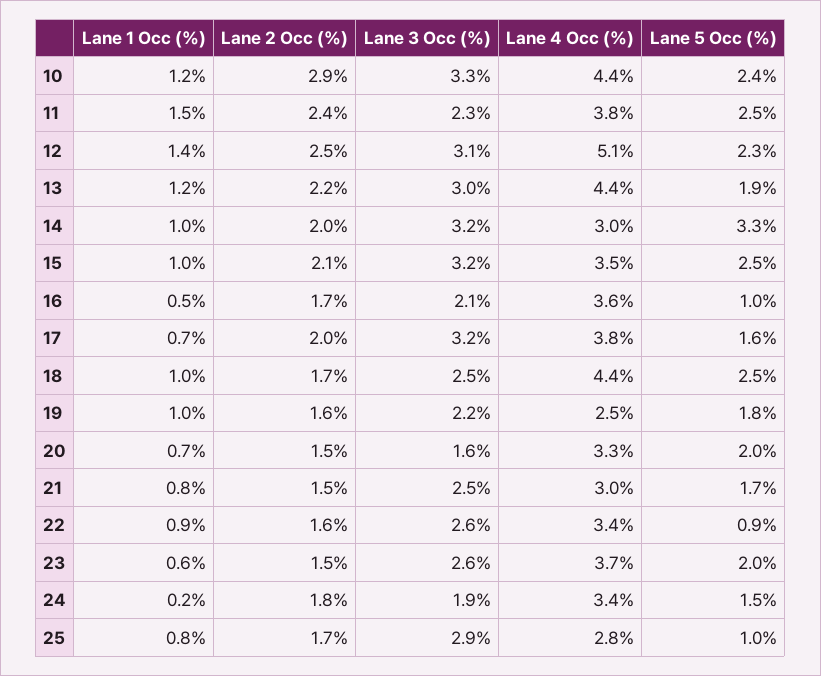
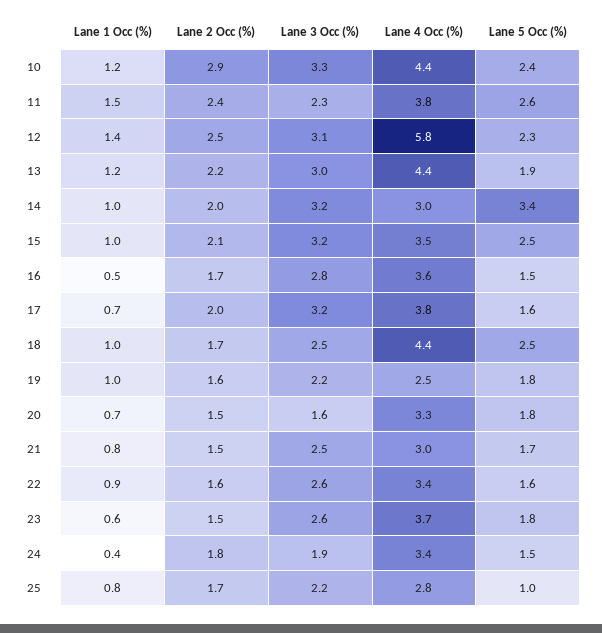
Lane 5 Occ (%), 11: 2.5 -> 2.6
Lane 4 Occ (%), 12: 5.1 -> 5.8
Lane 5 Occ (%), 14: 3.3 -> 3.4
Lane 3 Occ (%), 16: 2.1 -> 2.8
Lane 5 Occ (%), 16: 1 -> 1.5
Lane 5 Occ (%), 20: 2 -> 1.8
Lane 5 Occ (%), 22: 0.9 -> 1.6
Lane 5 Occ (%), 23: 2 -> 1.8
Lane 1 Occ (%), 24: 0.2 -> 0.4
Lane 3 Occ (%), 25: 2.9 -> 2.2

